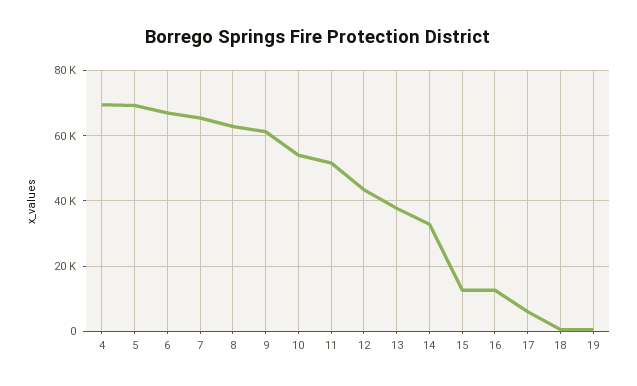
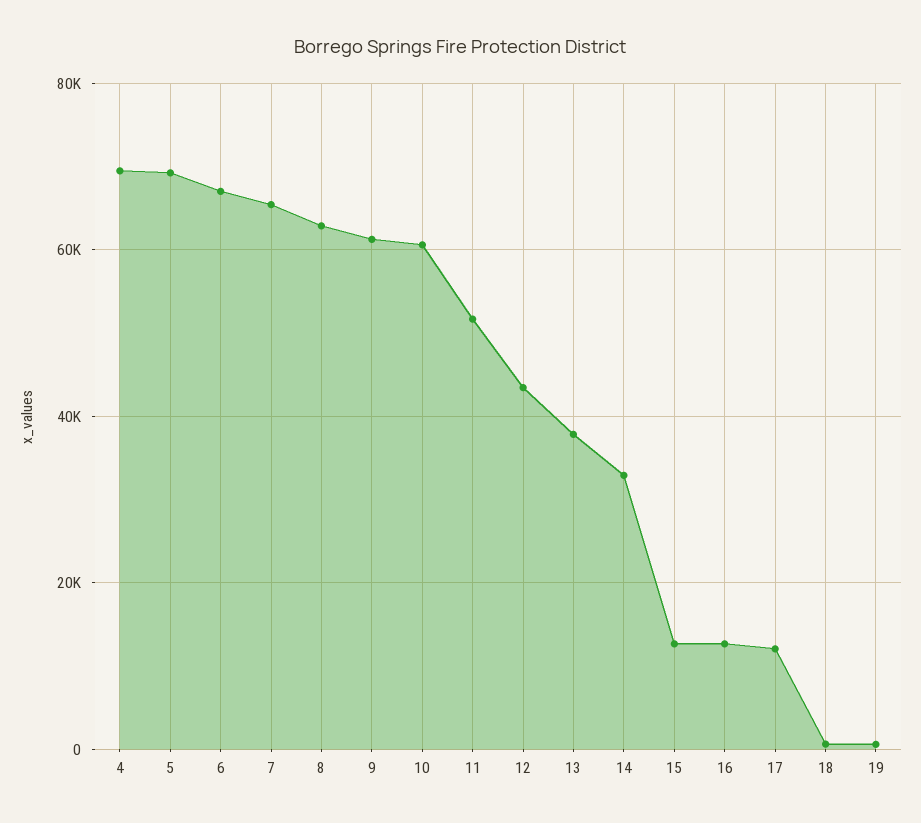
10: 54000 -> 60000
17: 6000 -> 12000

